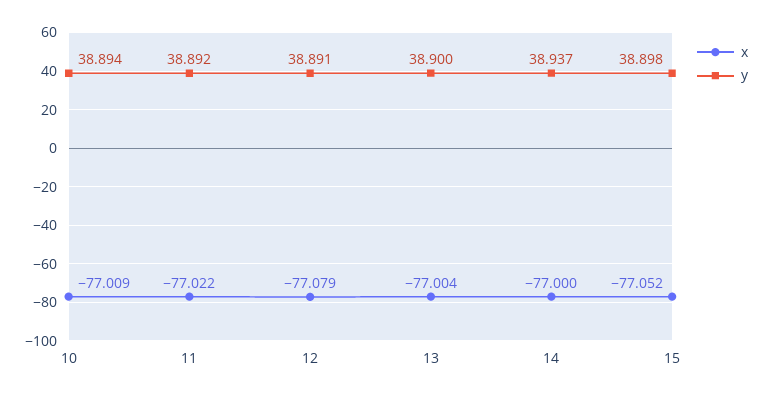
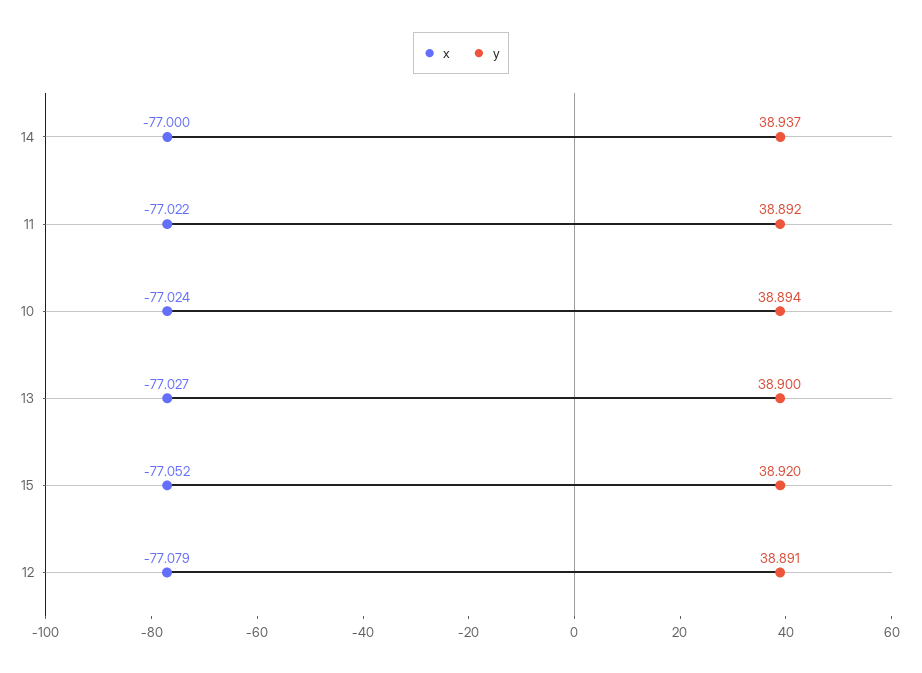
x, 10: -77.009 -> -77.024
x, 13: -77.004 -> -77.027
y, 15: 38.898 -> 38.92

